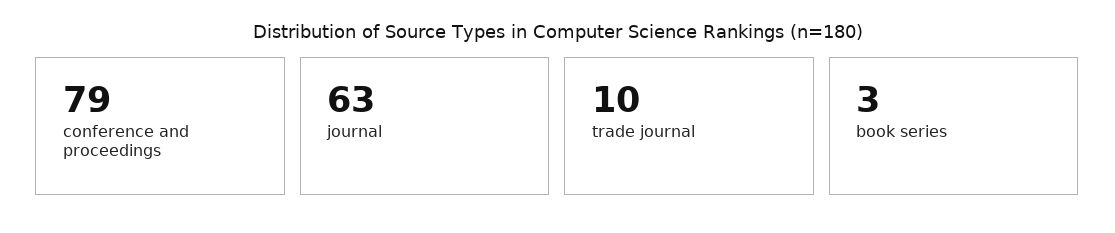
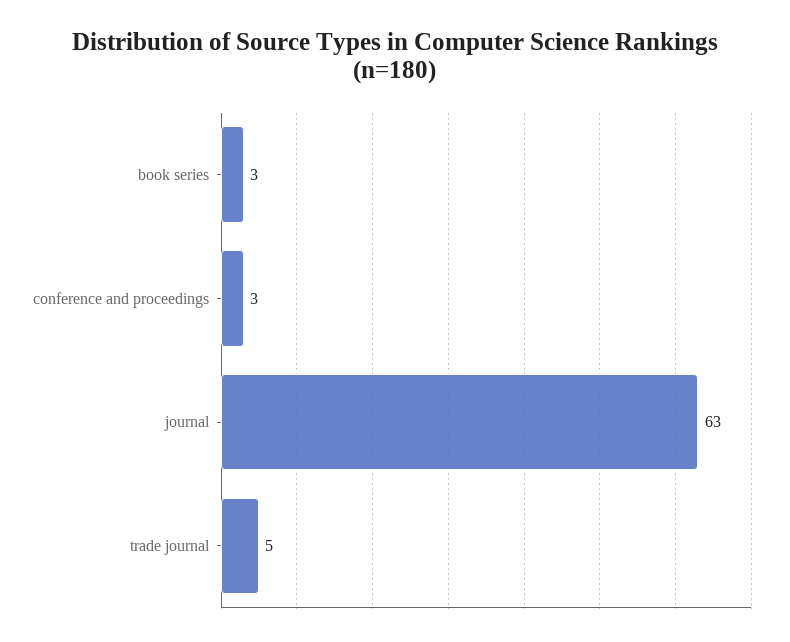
conference and proceedings: 79 -> 3
trade journal: 10 -> 5

